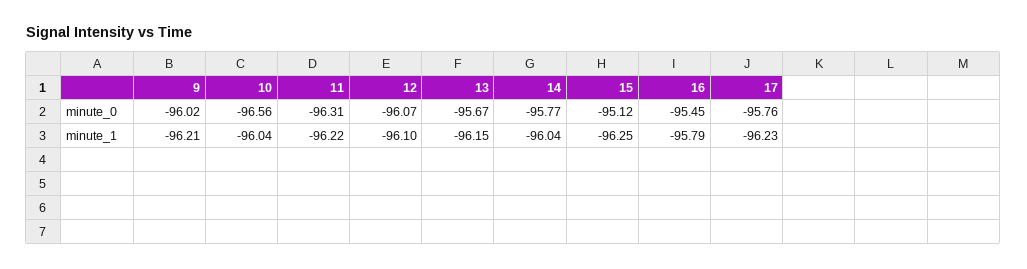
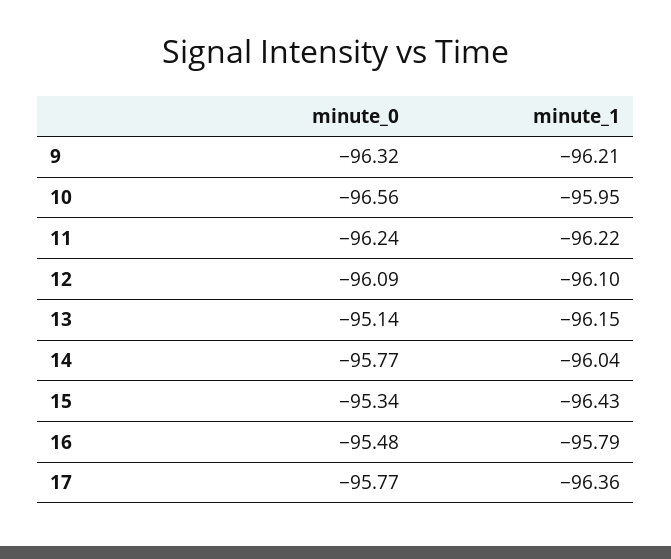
9, minute_0: -96.02 -> -96.32
11, minute_0: -96.31 -> -96.24
12, minute_0: -96.07 -> -96.09
13, minute_0: -95.67 -> -95.14
15, minute_0: -95.12 -> -95.34
16, minute_0: -95.45 -> -95.48
17, minute_0: -95.76 -> -95.77
10, minute_1: -96.04 -> -95.95
15, minute_1: -96.25 -> -96.43
17, minute_1: -96.23 -> -96.36

